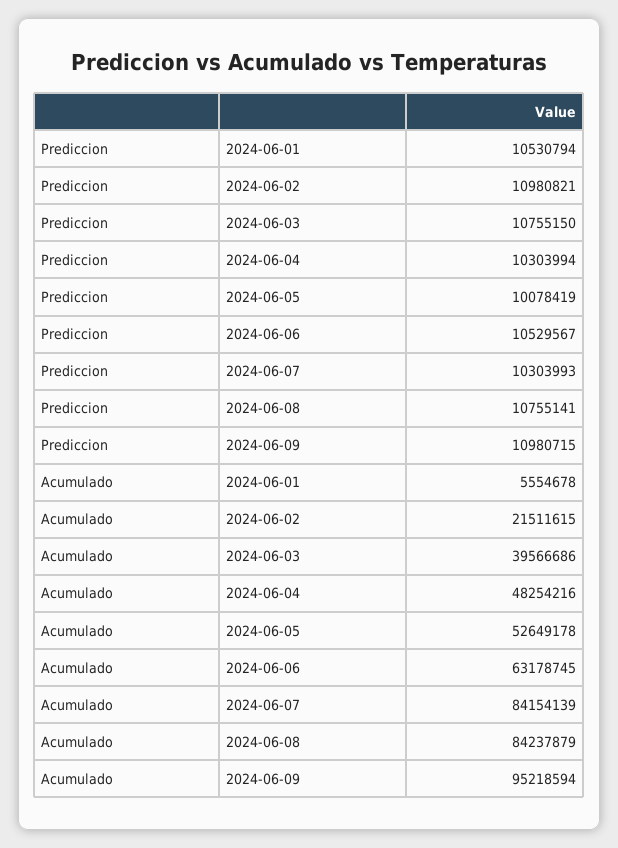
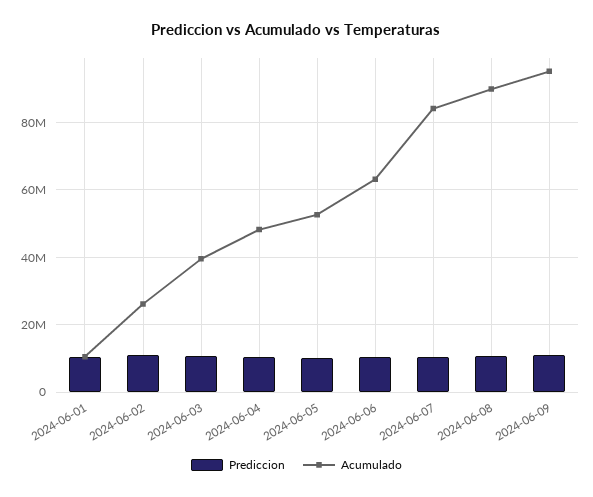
Acumulado, 2024-06-01: 5554678 -> 10000000
Acumulado, 2024-06-02: 21511615 -> 26000000
Acumulado, 2024-06-08: 84237879 -> 90000000

